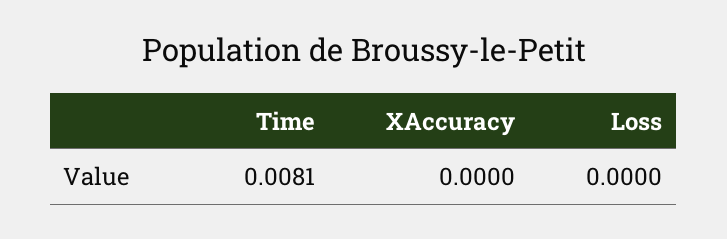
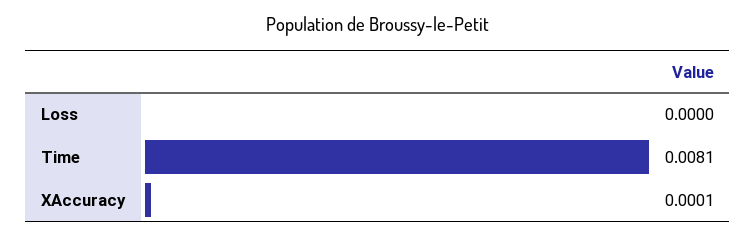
XAccuracy: 0 -> 0.0001

